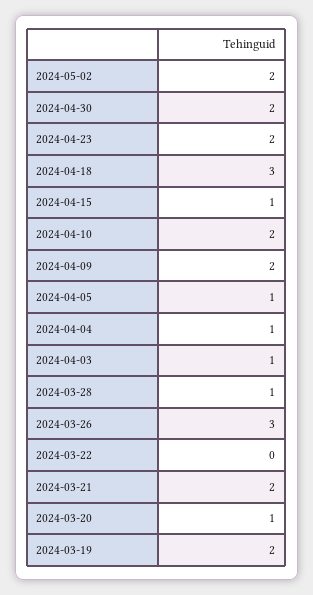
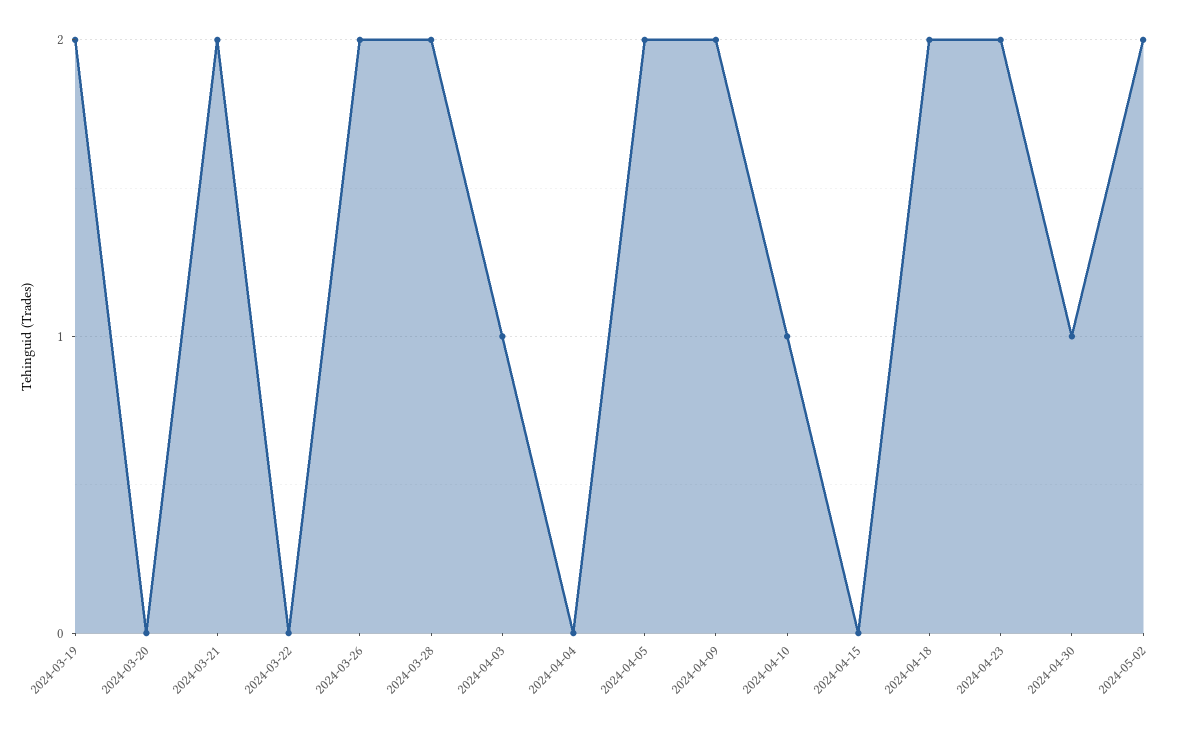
2024-04-30: 2 -> 1
2024-04-18: 3 -> 2
2024-04-15: 1 -> 0
2024-04-10: 2 -> 1
2024-04-05: 1 -> 2
2024-04-04: 1 -> 0
2024-03-28: 1 -> 2
2024-03-26: 3 -> 2
2024-03-20: 1 -> 0

